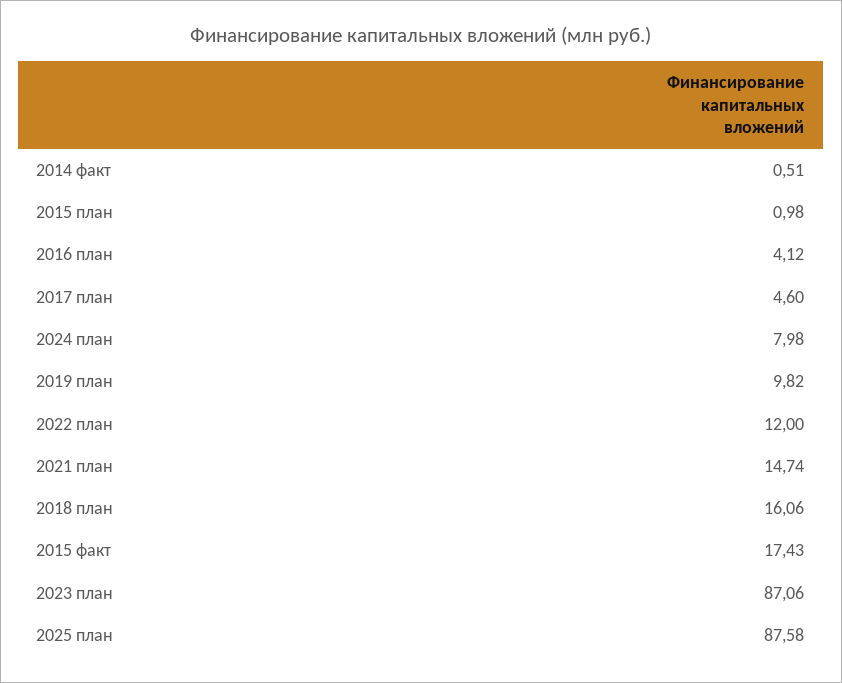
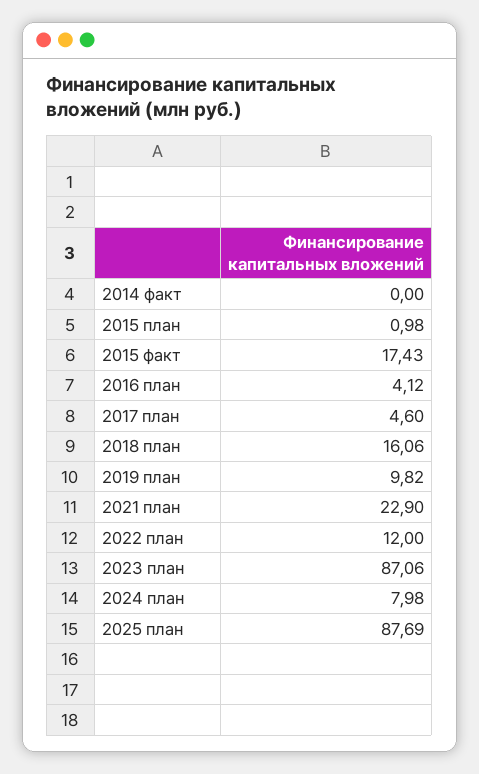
2014 факт: 0.51 -> 0
2021 план: 14.74 -> 22.9
2025 план: 87.58 -> 87.69

